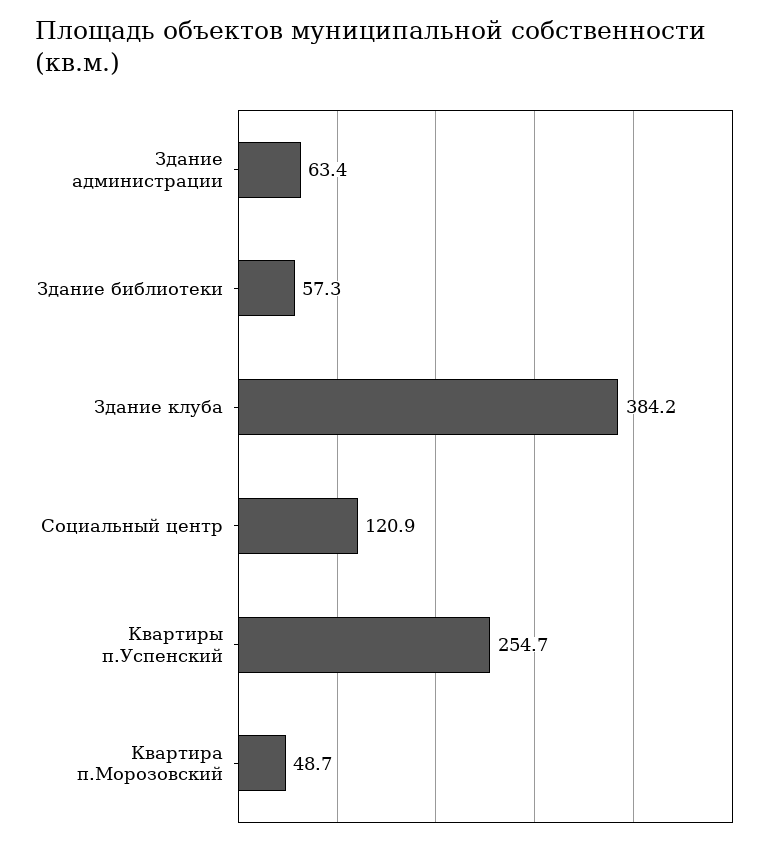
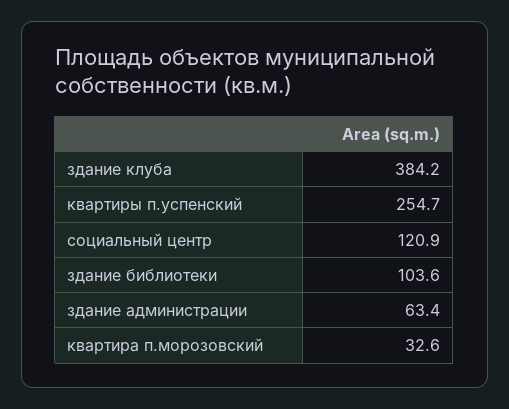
Здание библиотеки: 57.3 -> 103.6
Квартира п.Морозовский: 48.7 -> 32.6

